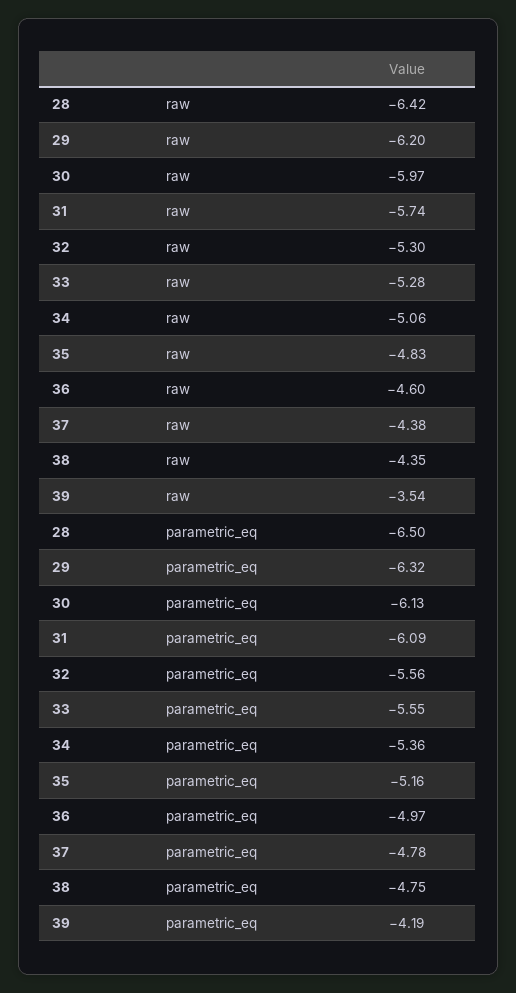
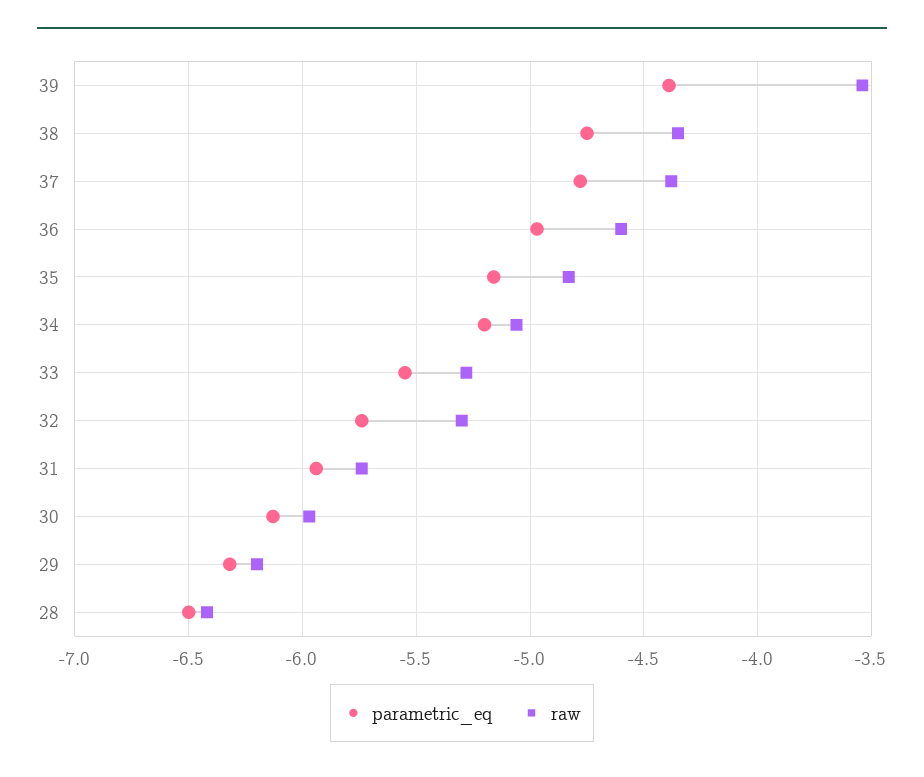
parametric_eq, 31: -6.09 -> -5.95
parametric_eq, 32: -5.56 -> -5.75
parametric_eq, 34: -5.36 -> -5.2
parametric_eq, 39: -4.19 -> -4.4

